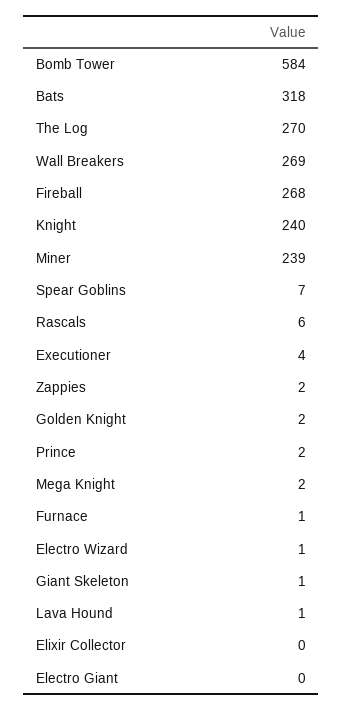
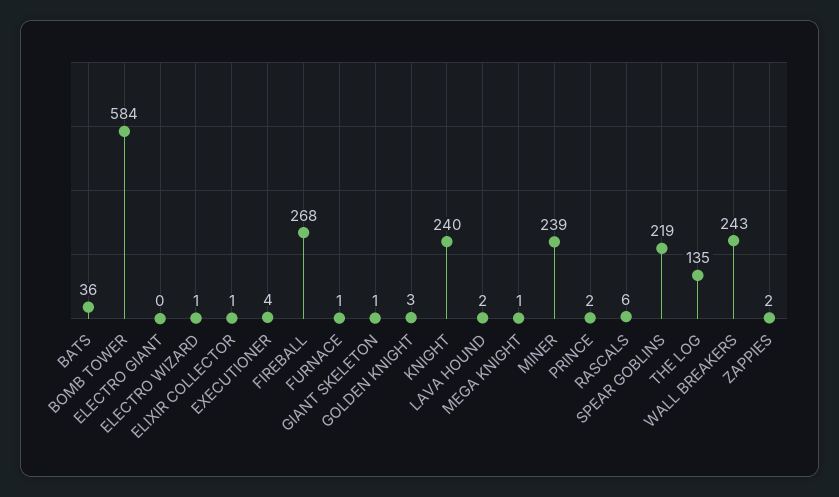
Bats: 318 -> 36
The Log: 270 -> 135
Wall Breakers: 269 -> 243
Spear Goblins: 7 -> 219
Golden Knight: 2 -> 3
Mega Knight: 2 -> 1
Lava Hound: 1 -> 2
Elixir Collector: 0 -> 1

